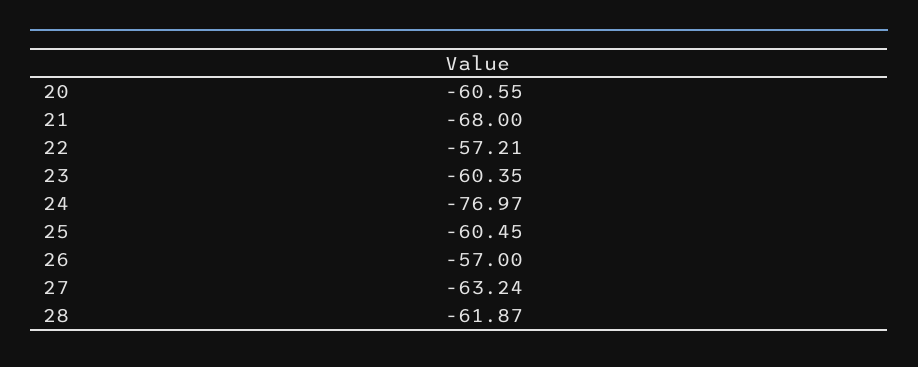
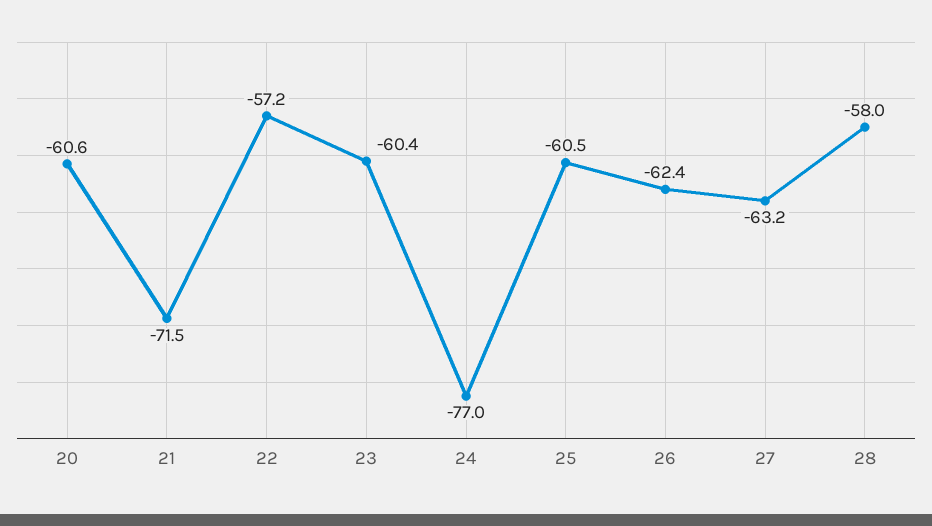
21: -68 -> -71.5
26: -57 -> -62.4
28: -61.87 -> -58

